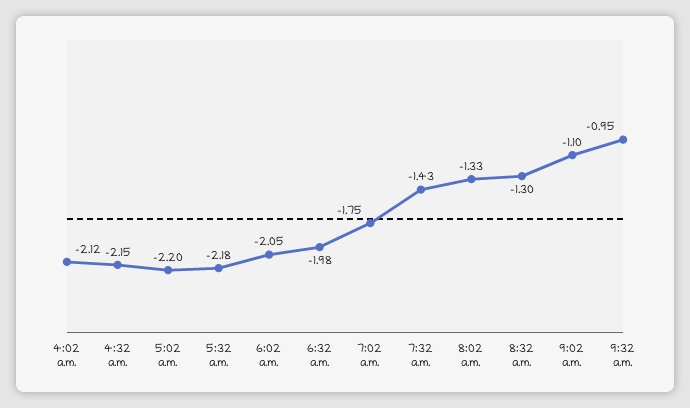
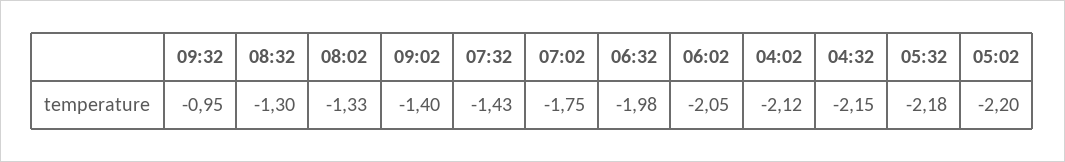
9:02 a.m.: -1.1 -> -1.4

